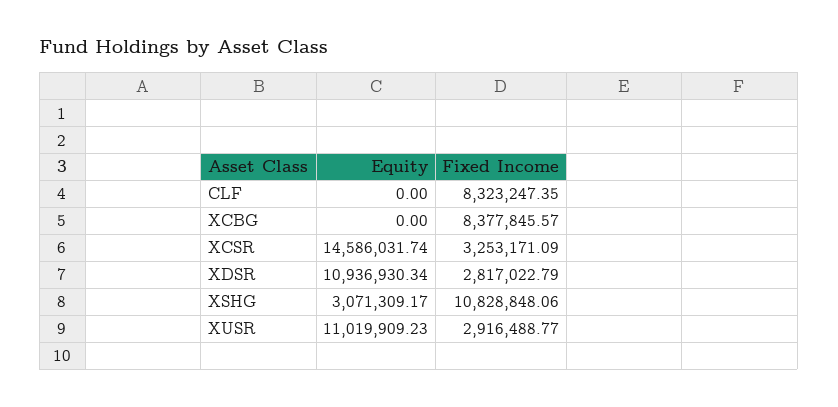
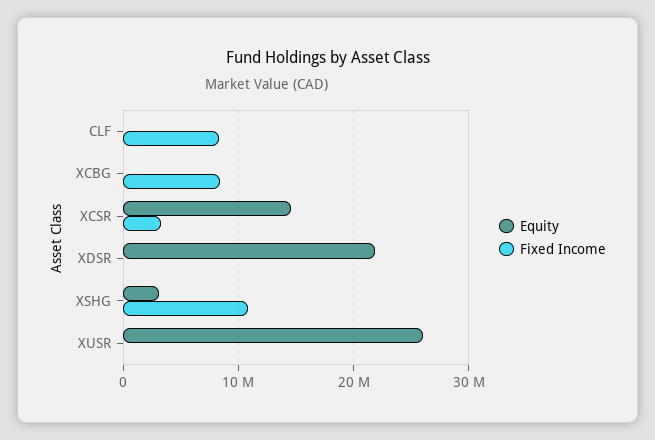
Equity, XDSR: 10936930.34 -> 22000000
Fixed Income, XDSR: 2817022.79 -> 0
Equity, XUSR: 11019909.23 -> 26000000
Fixed Income, XUSR: 2916488.77 -> 0

